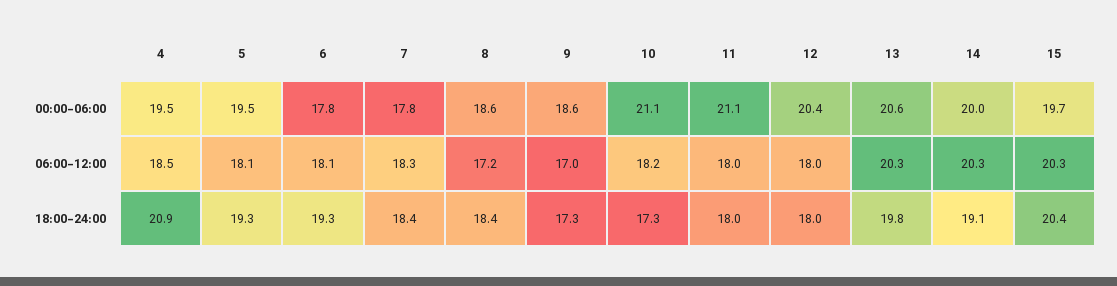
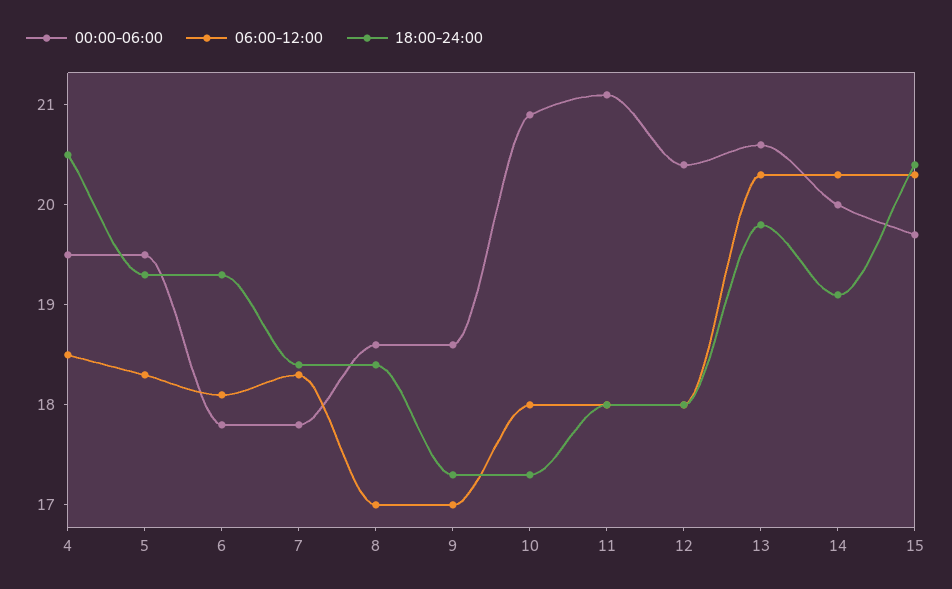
00:00-06:00, 10: 21.1 -> 20.9
06:00-12:00, 5: 18.1 -> 18.3
06:00-12:00, 8: 17.2 -> 17
06:00-12:00, 10: 18.2 -> 18
18:00-24:00, 4: 20.9 -> 20.5

